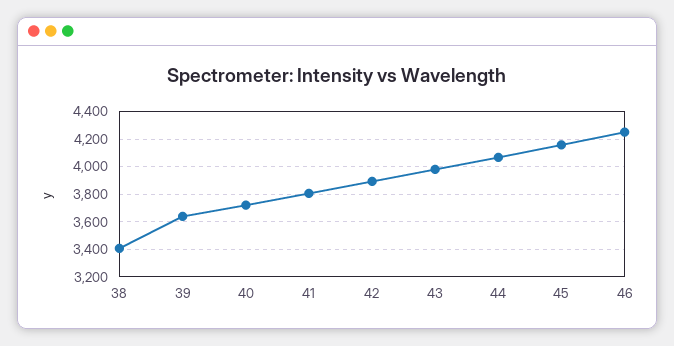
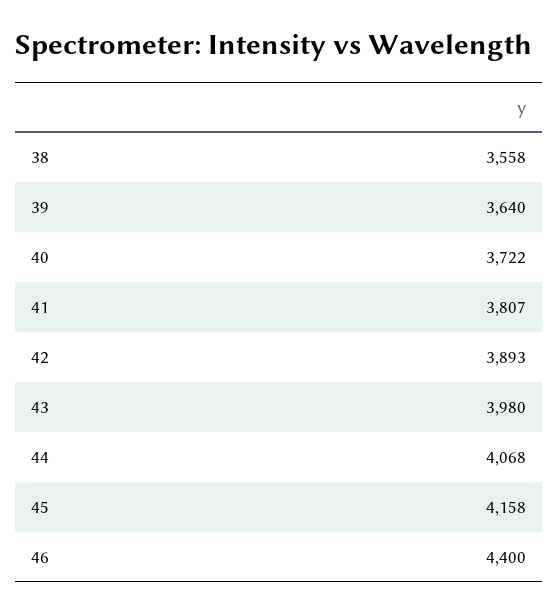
38: 3400 -> 3558
46: 4250 -> 4400

